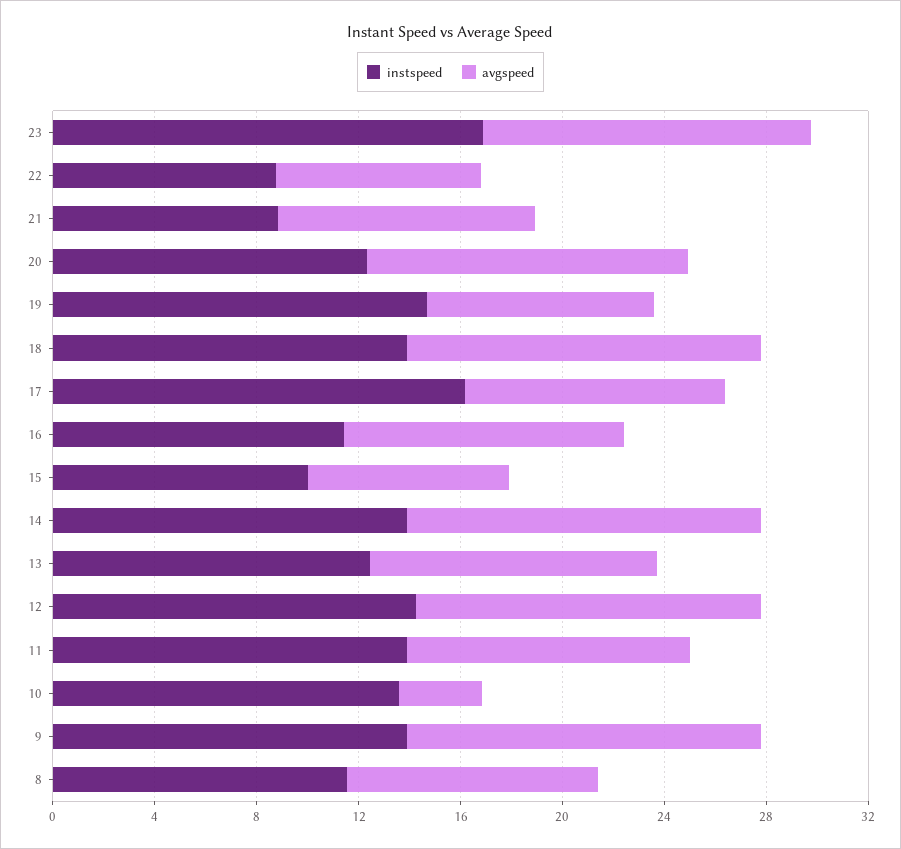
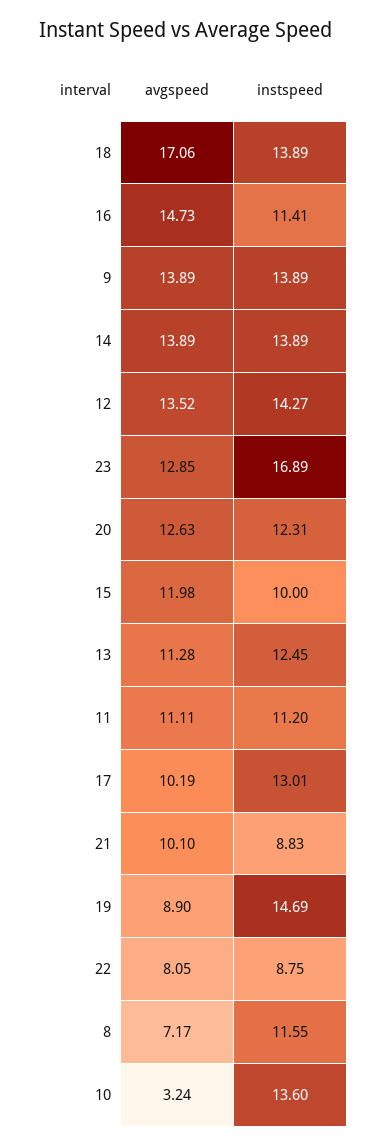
avgspeed, 18: 14 -> 17.06
instspeed, 17: 16 -> 13.01
avgspeed, 16: 11 -> 14.73
avgspeed, 15: 8 -> 11.98
instspeed, 11: 14 -> 11.2
avgspeed, 8: 10 -> 7.17

